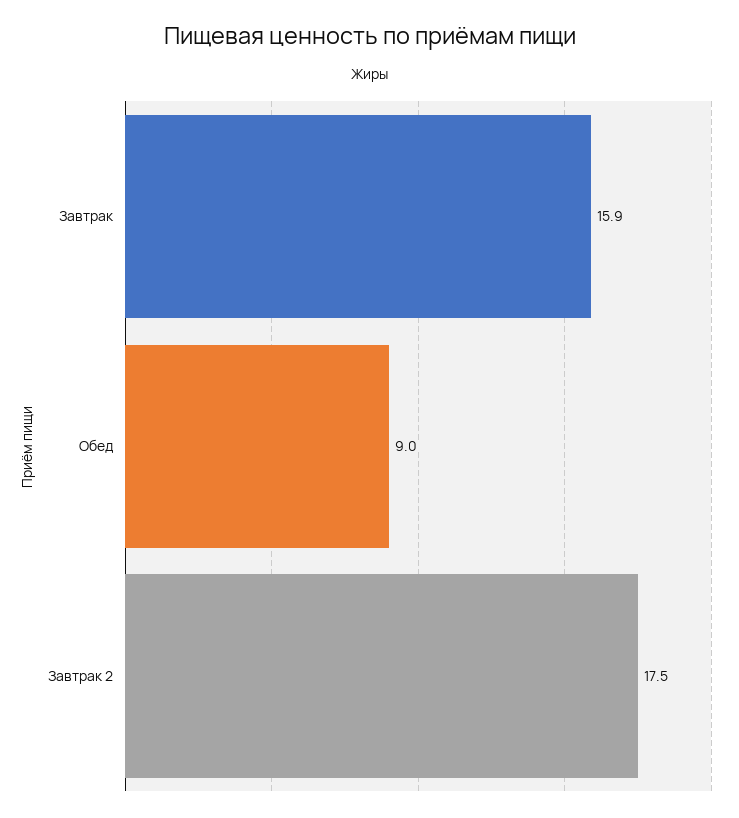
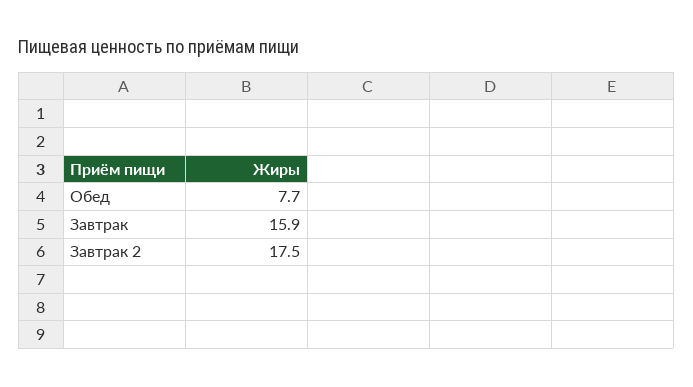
Обед: 9 -> 7.7

